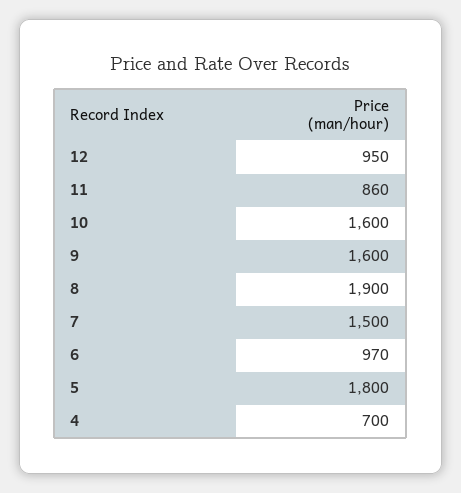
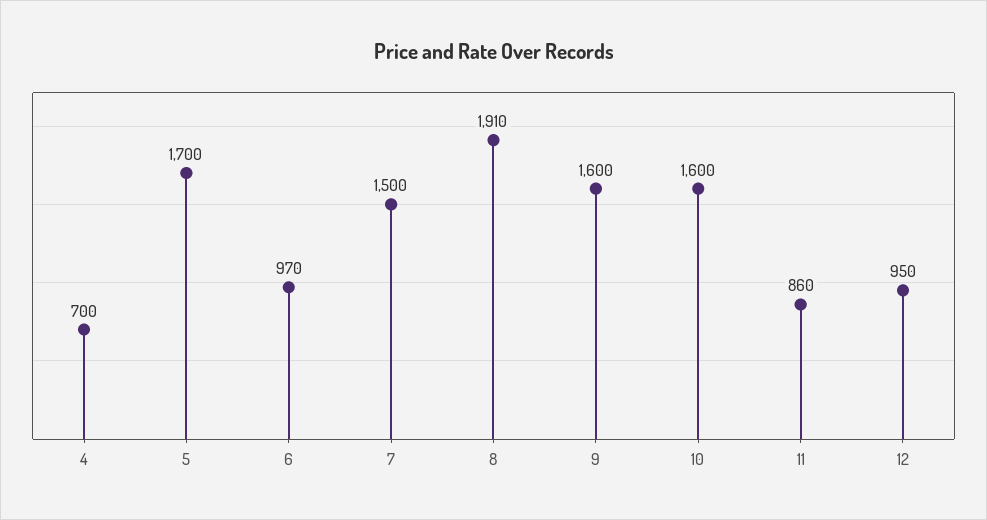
8: 1900 -> 1910
5: 1800 -> 1700

